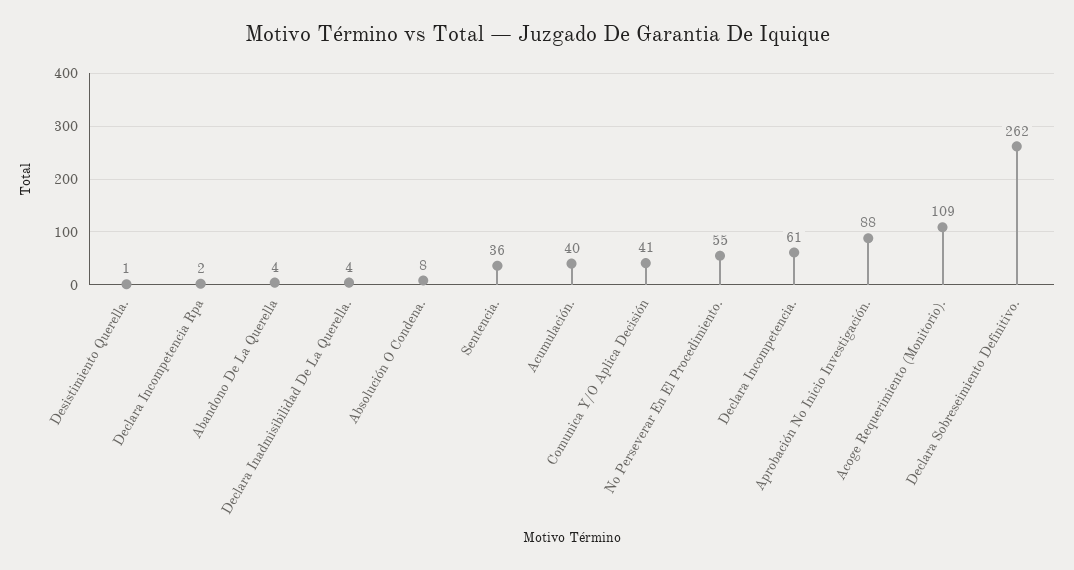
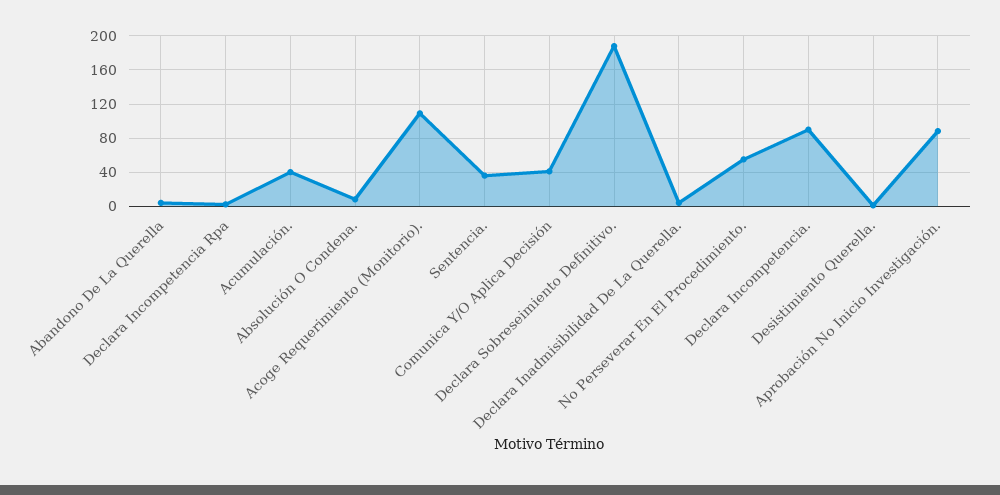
Declara Incompetencia.: 61 -> 90
Declara Sobreseimiento Definitivo.: 262 -> 190

